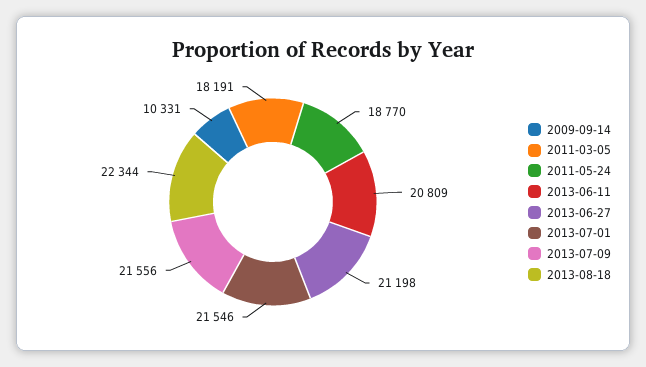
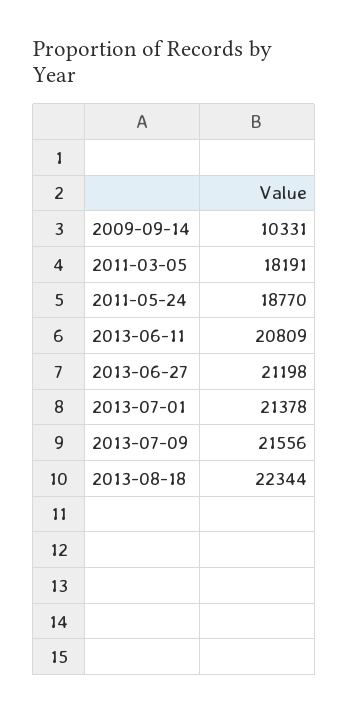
2013-07-01: 21546 -> 21378

